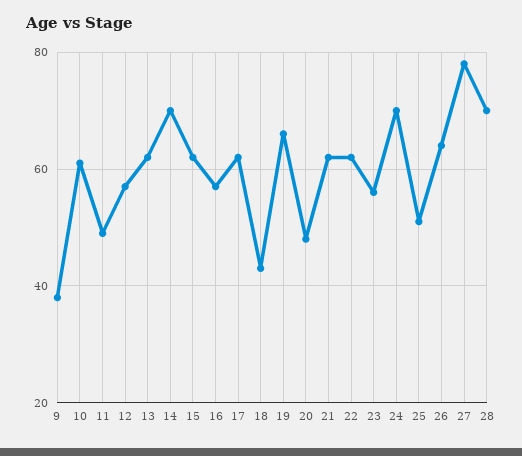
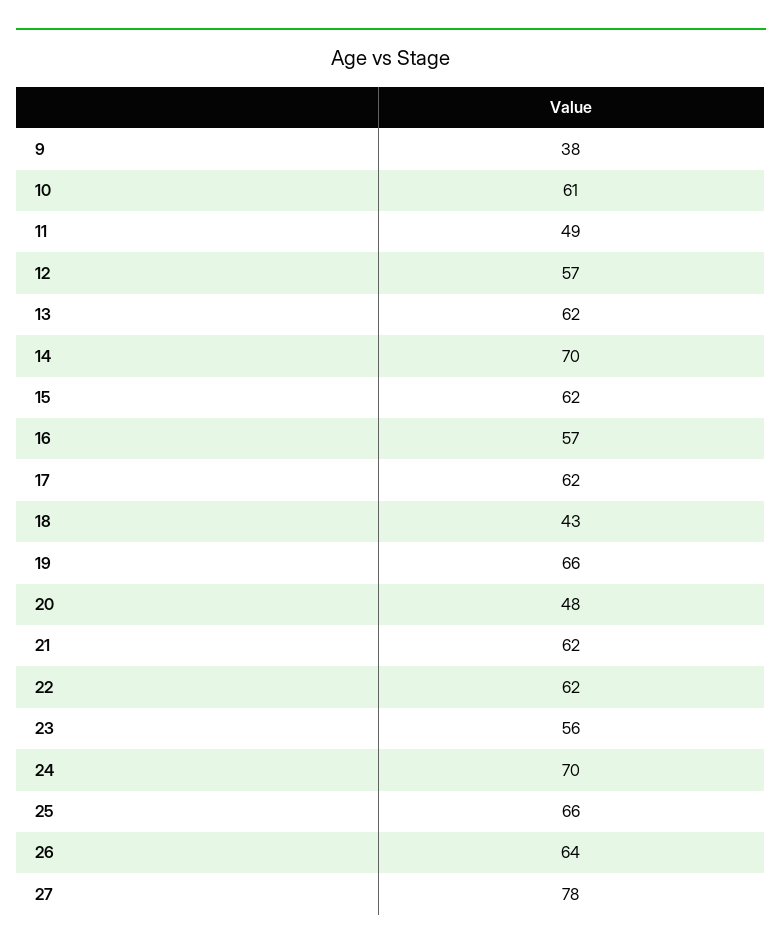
25: 50 -> 66
28: 70 -> none

